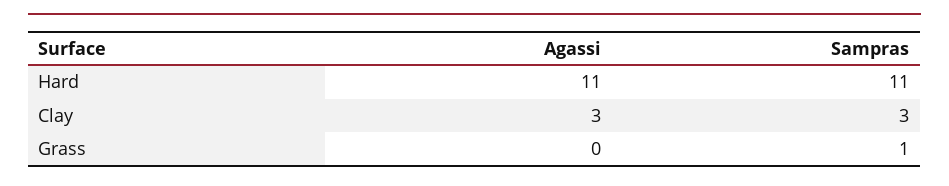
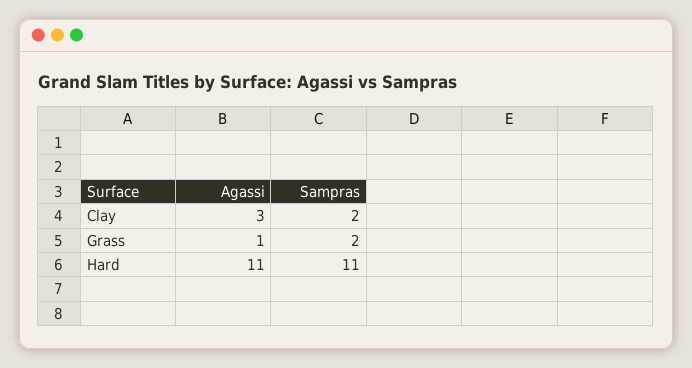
Sampras, Clay: 3 -> 2
Agassi, Grass: 0 -> 1
Sampras, Grass: 1 -> 2

